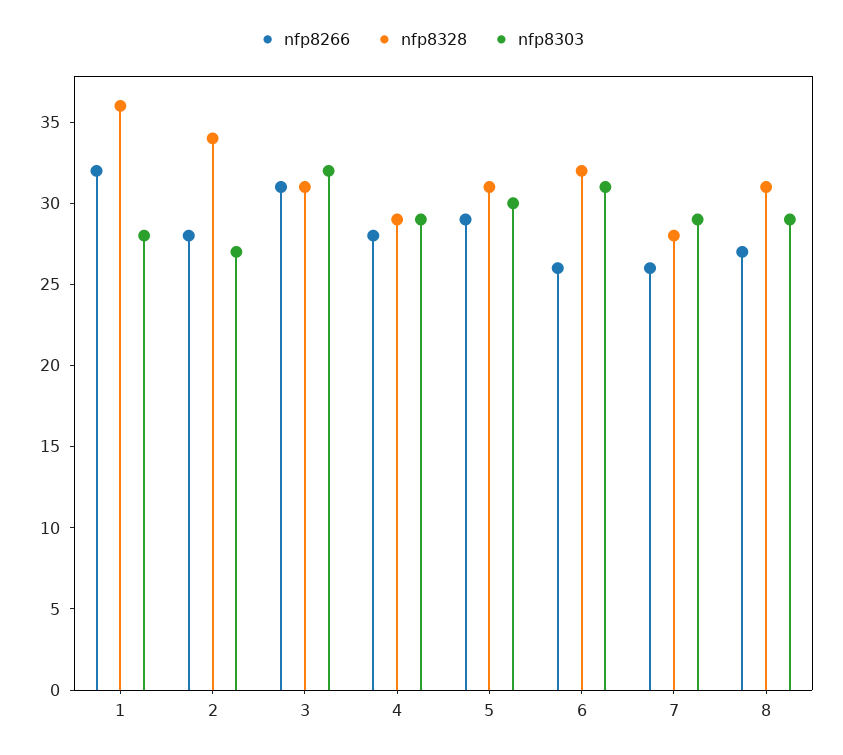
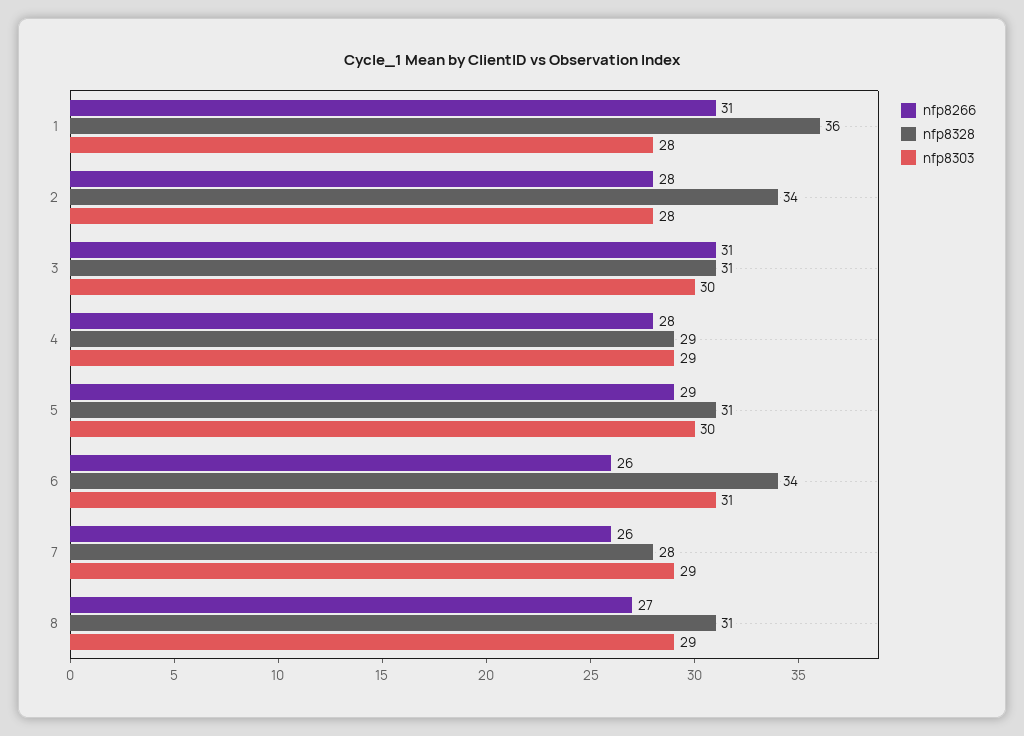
nfp8266, 1: 32 -> 31
nfp8303, 2: 27 -> 28
nfp8303, 3: 32 -> 30
nfp8328, 6: 32 -> 34

